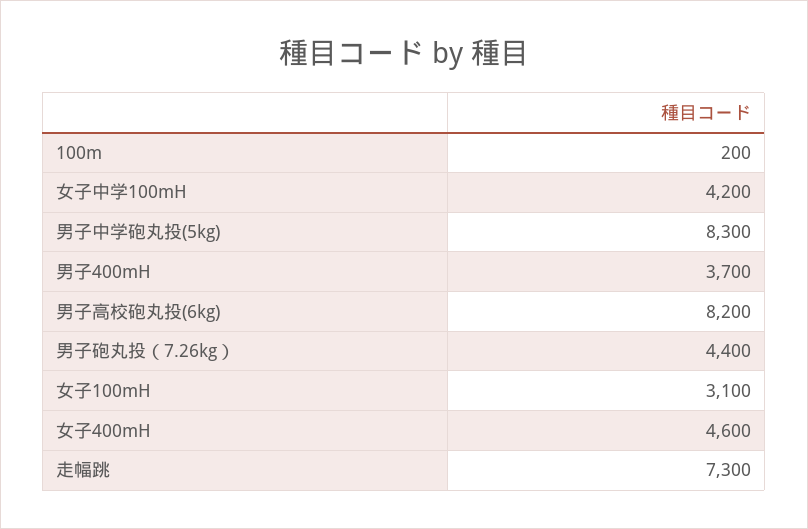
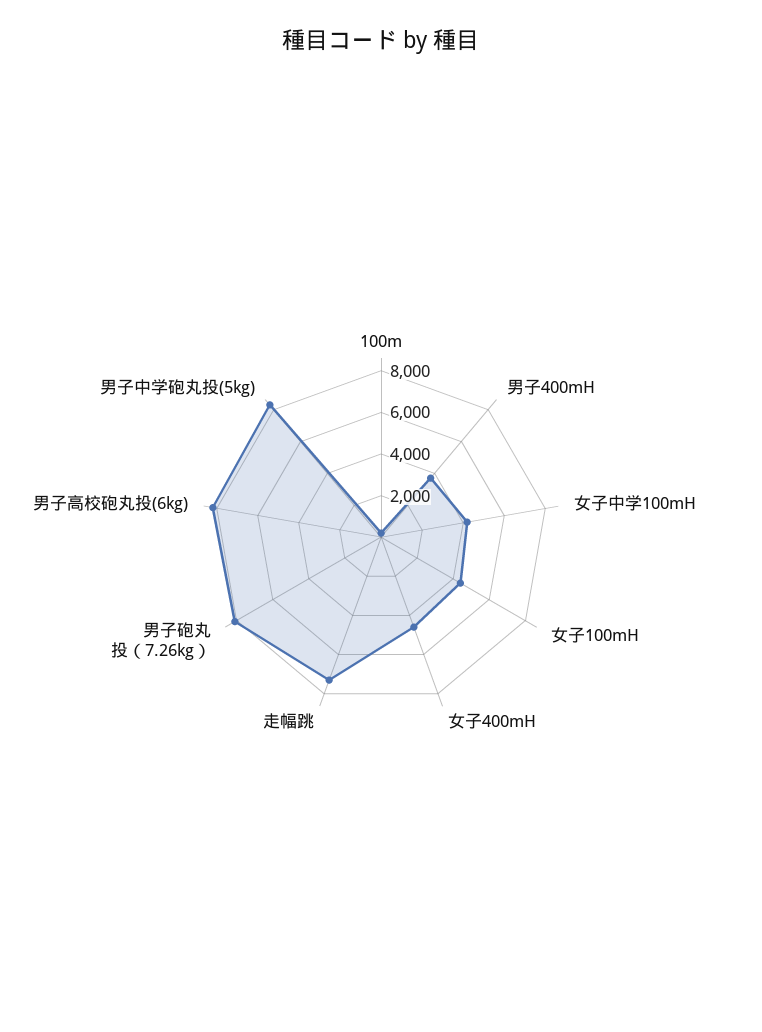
男子砲丸投（7.26kg）: 4400 -> 8000
女子100mH: 3100 -> 4500

